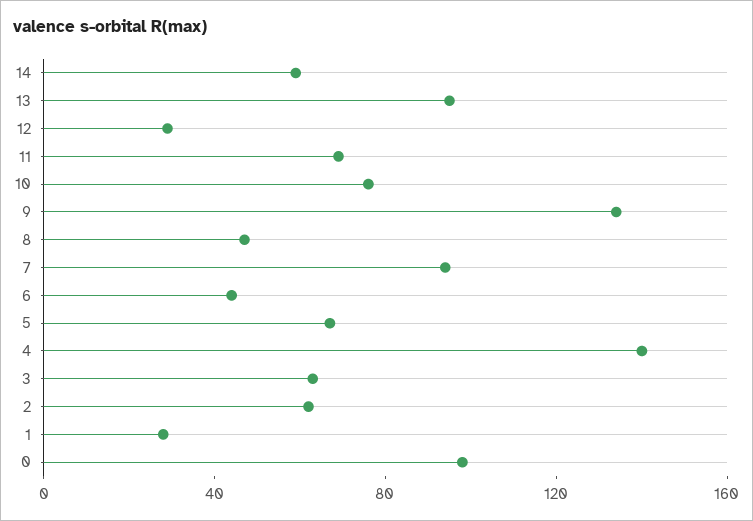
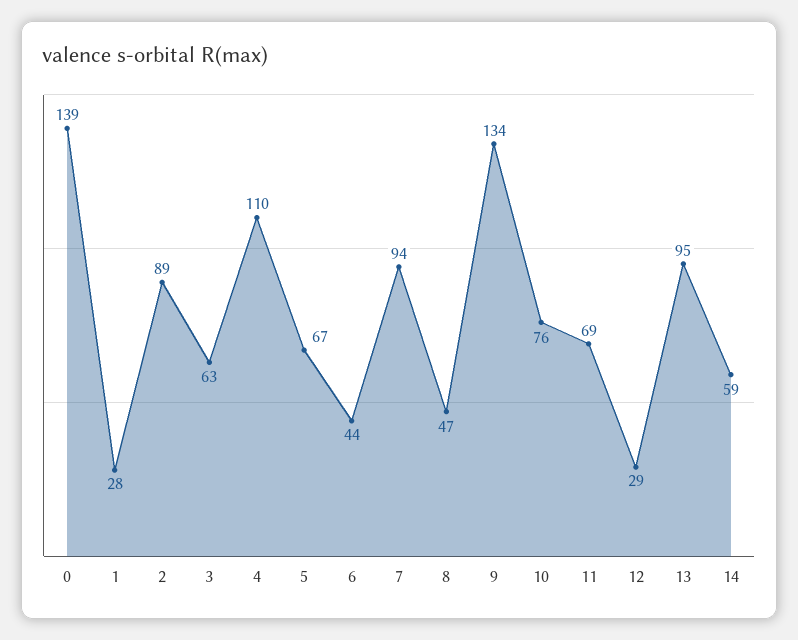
4: 140 -> 110
2: 60 -> 89
0: 100 -> 139

